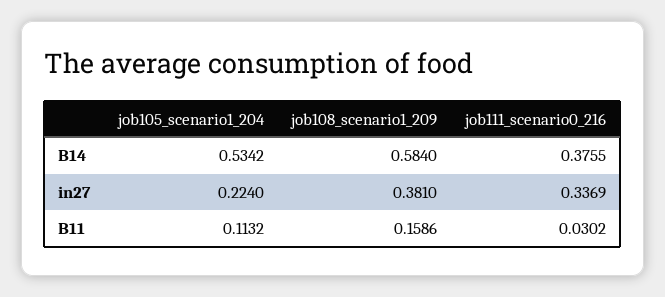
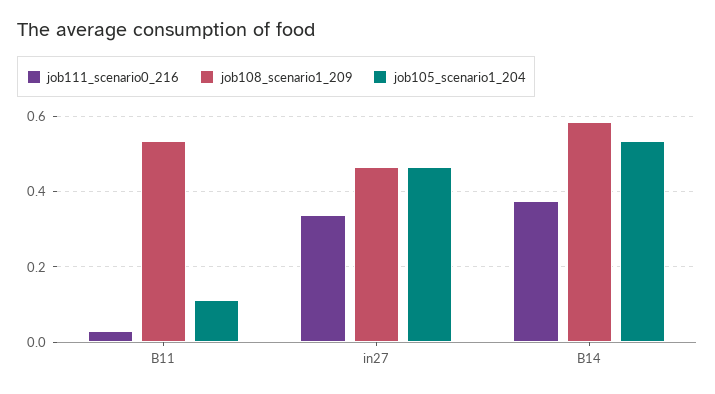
job105_scenario1_204, in27: 0.224 -> 0.46
job108_scenario1_209, in27: 0.381 -> 0.46
job108_scenario1_209, B11: 0.1586 -> 0.54

